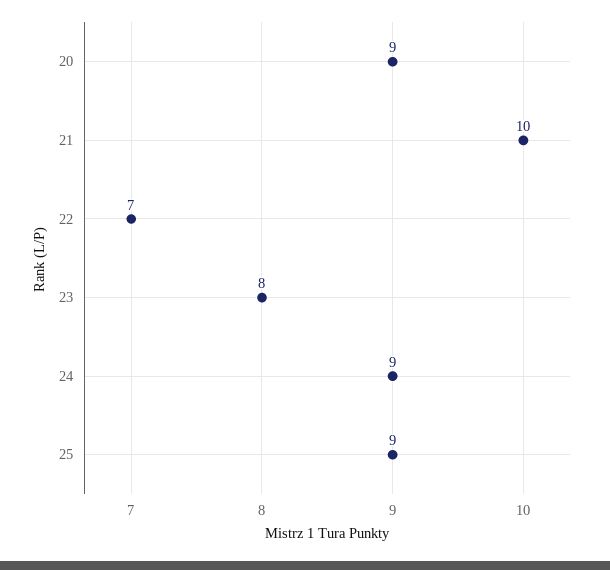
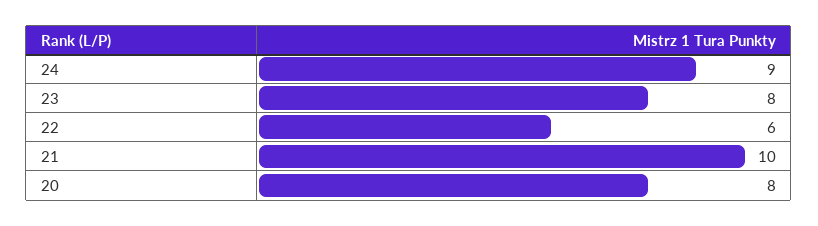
20: 9 -> 8
22: 7 -> 6
25: 9 -> none

